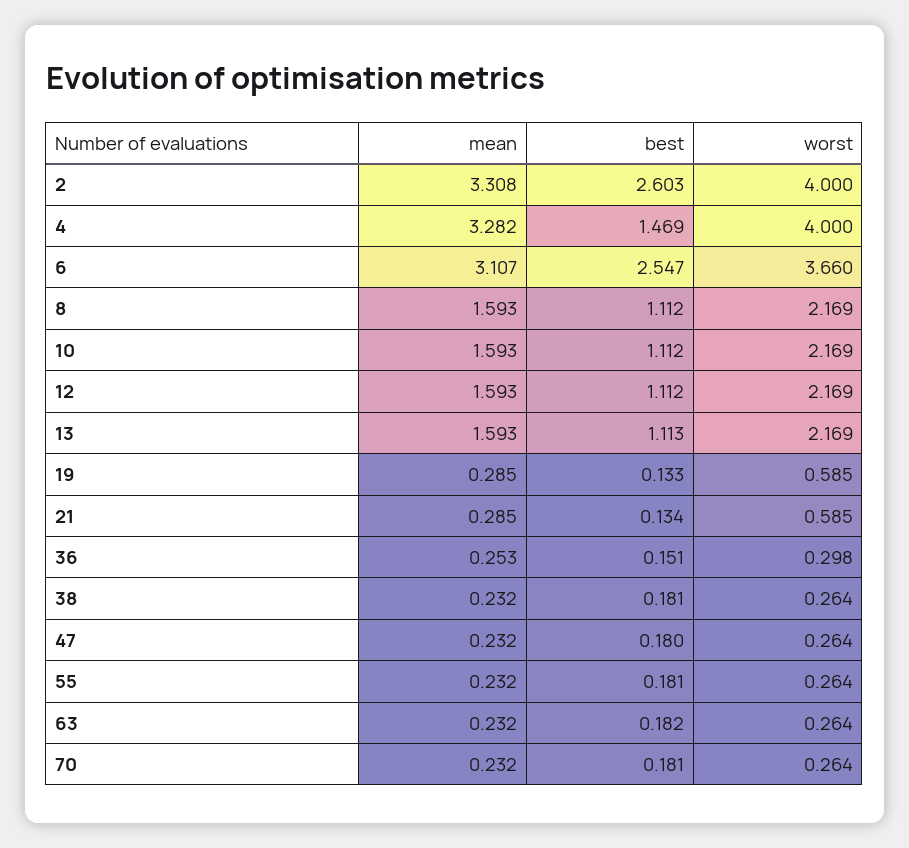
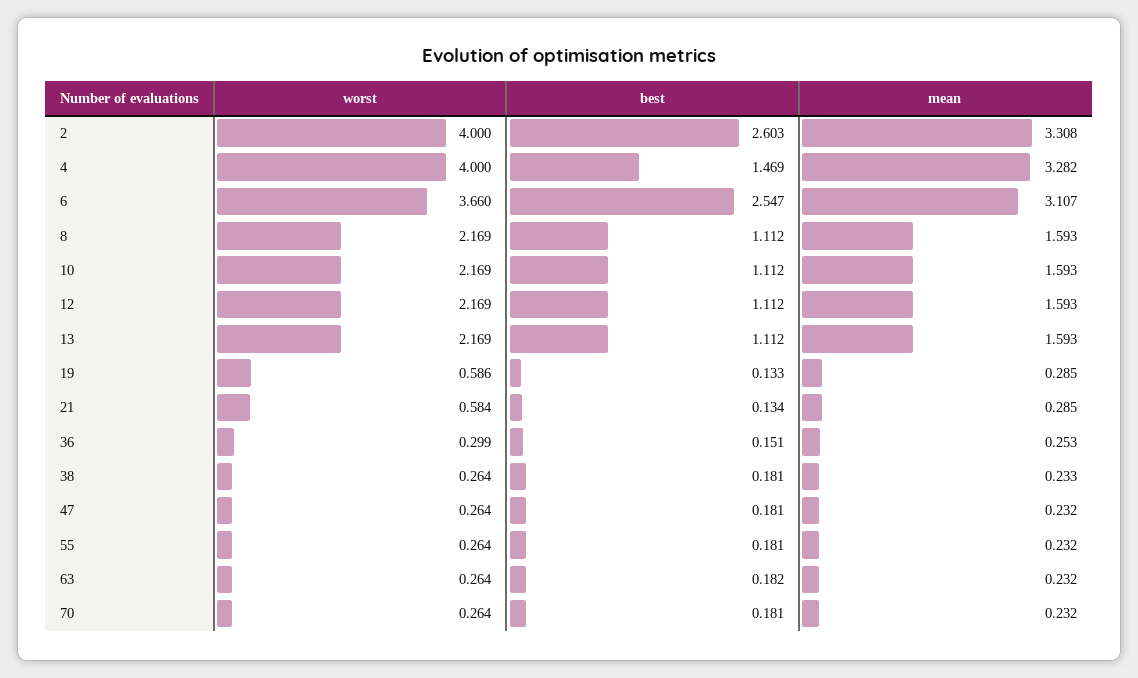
best, 13: 1.113 -> 1.112
worst, 19: 0.585 -> 0.586
worst, 21: 0.585 -> 0.584
worst, 36: 0.298 -> 0.299
mean, 38: 0.232 -> 0.233
best, 47: 0.18 -> 0.181

